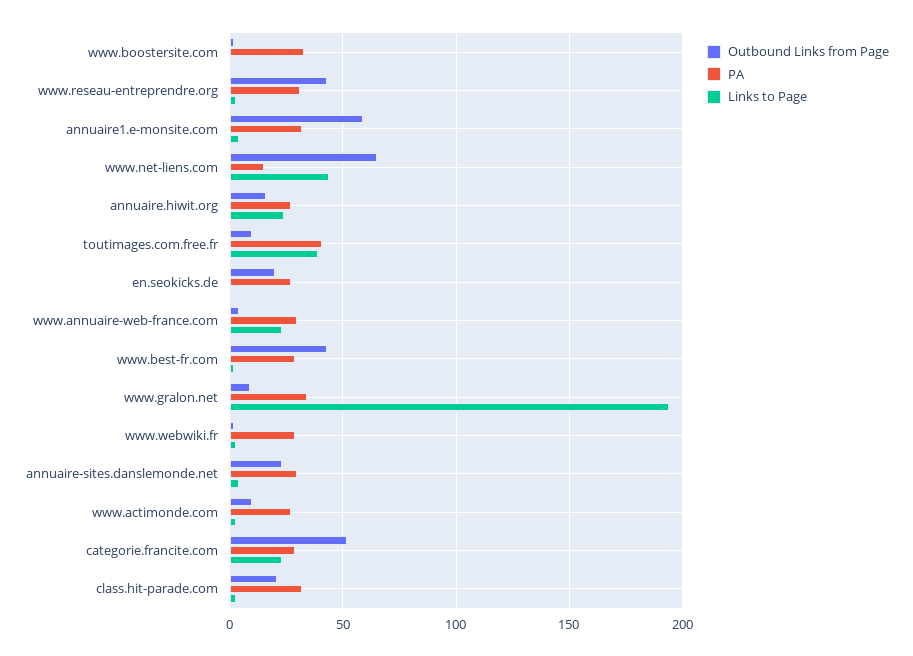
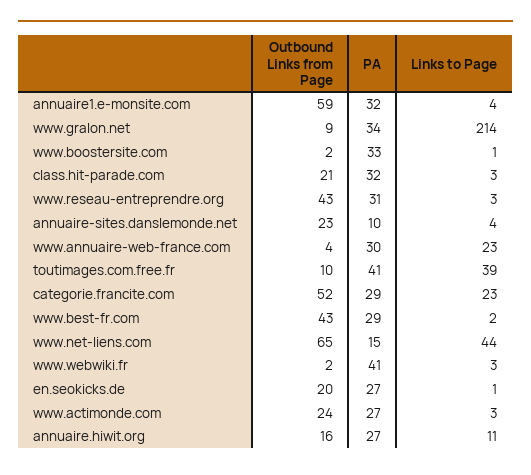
Links to Page, annuaire.hiwit.org: 25 -> 11
Links to Page, www.gralon.net: 195 -> 214
PA, www.webwiki.fr: 30 -> 41
PA, annuaire-sites.danslemonde.net: 30 -> 10
Outbound Links from Page, www.actimonde.com: 10 -> 24

